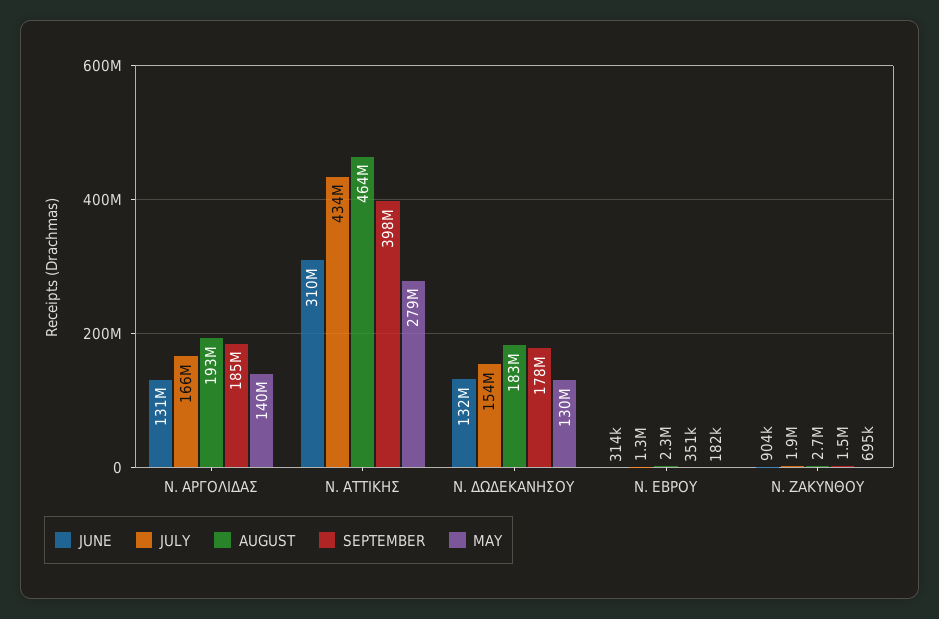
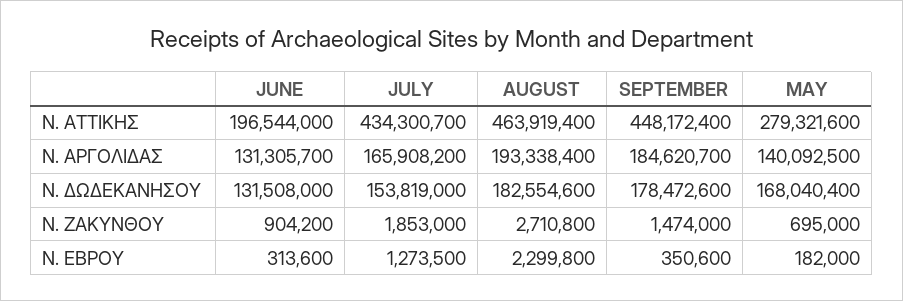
JUNE, Ν. ΑΤΤΙΚΗΣ: 310000000 -> 196544000
SEPTEMBER, Ν. ΑΤΤΙΚΗΣ: 398000000 -> 448172400
MAY, Ν. ΔΩΔΕΚΑΝΗΣΟΥ: 130000000 -> 168040400

